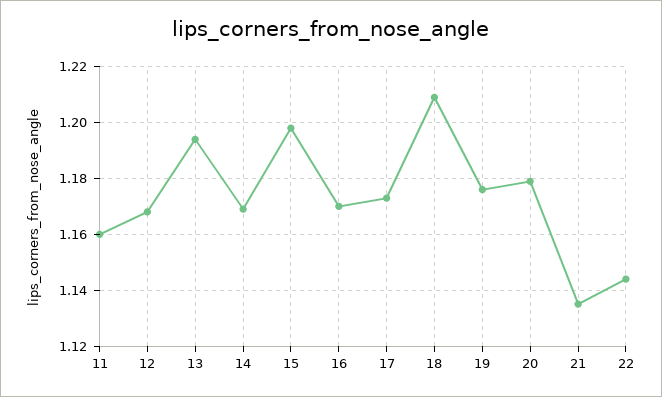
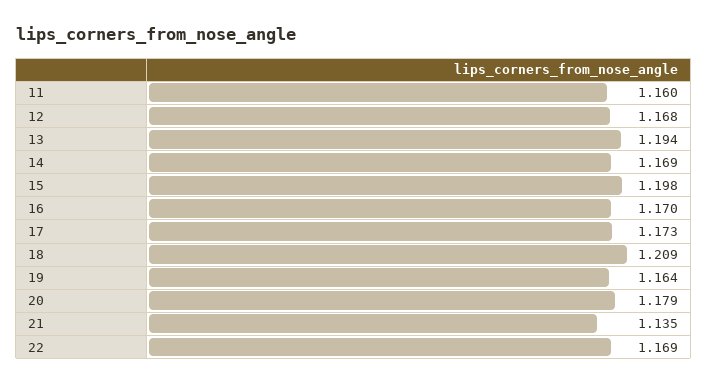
19: 1.175 -> 1.164
22: 1.145 -> 1.169

